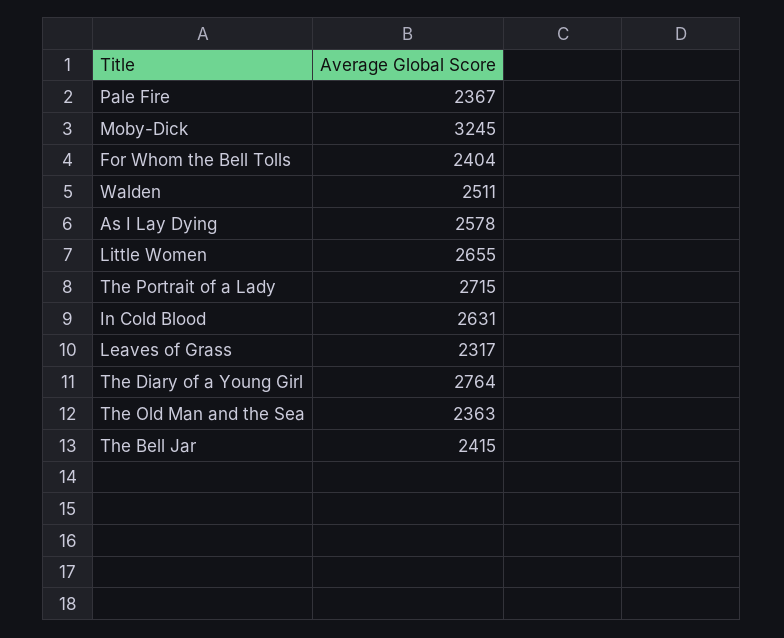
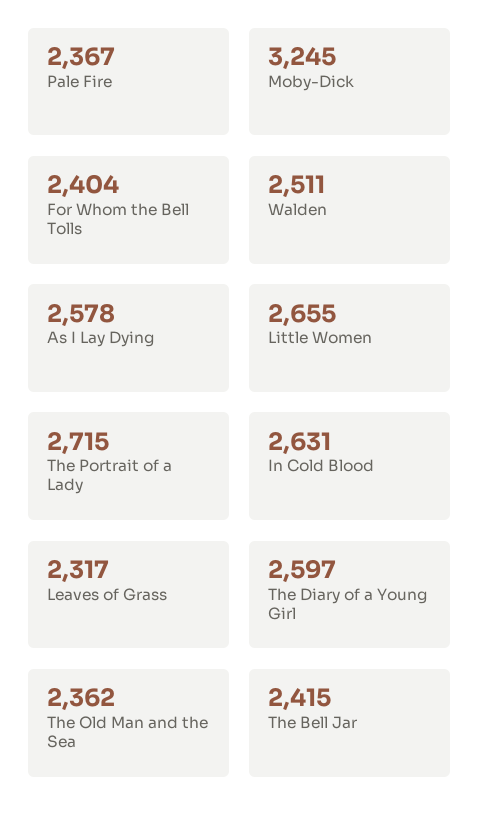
The Diary of a Young Girl: 2764 -> 2597
The Old Man and the Sea: 2363 -> 2362

